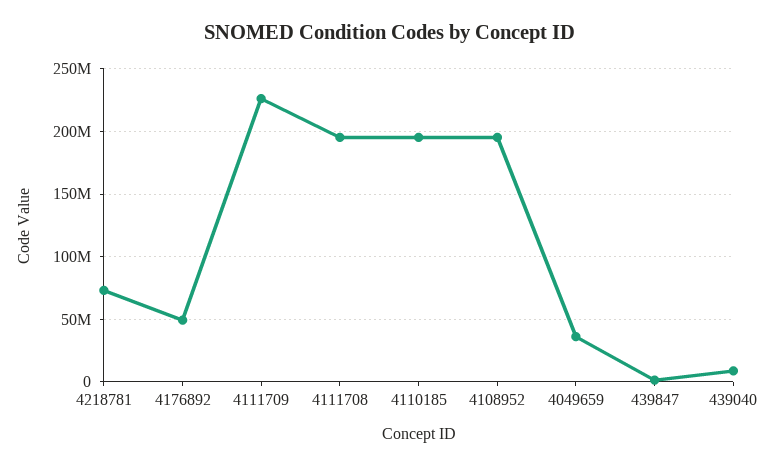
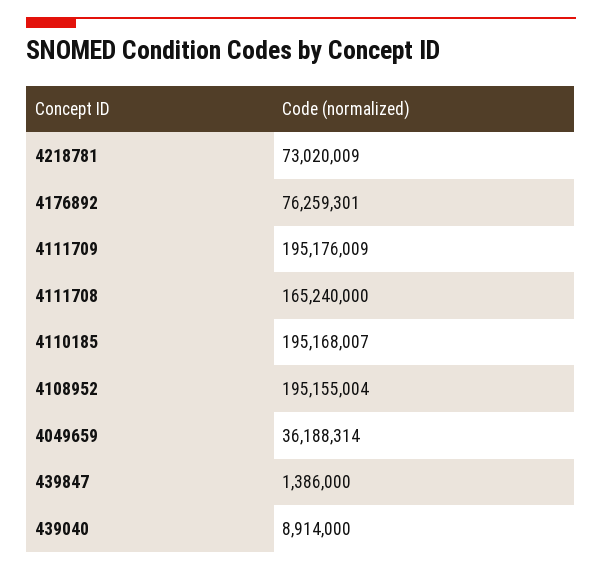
4176892: 50000000 -> 76259301
4111709: 225000000 -> 195176009
4111708: 195000000 -> 165240000

